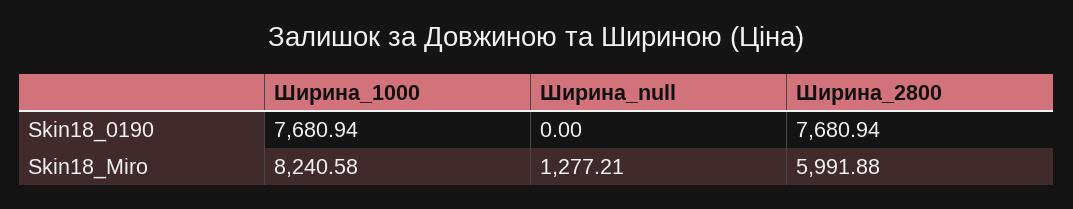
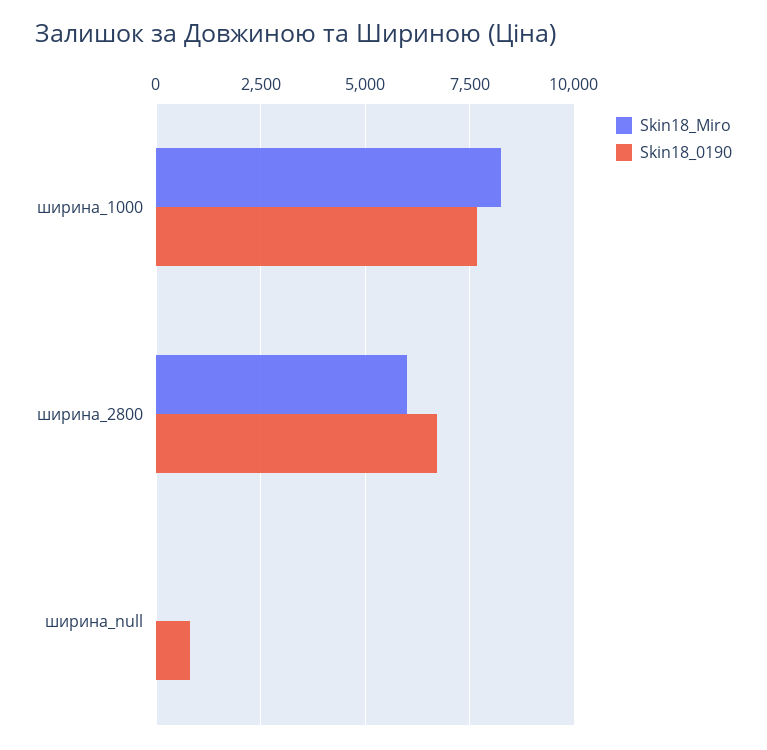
Skin18_0190, Ширина_null: 0 -> 750
Skin18_0190, Ширина_2800: 7680.94 -> 6750
Skin18_Miro, Ширина_null: 1277.21 -> 0

